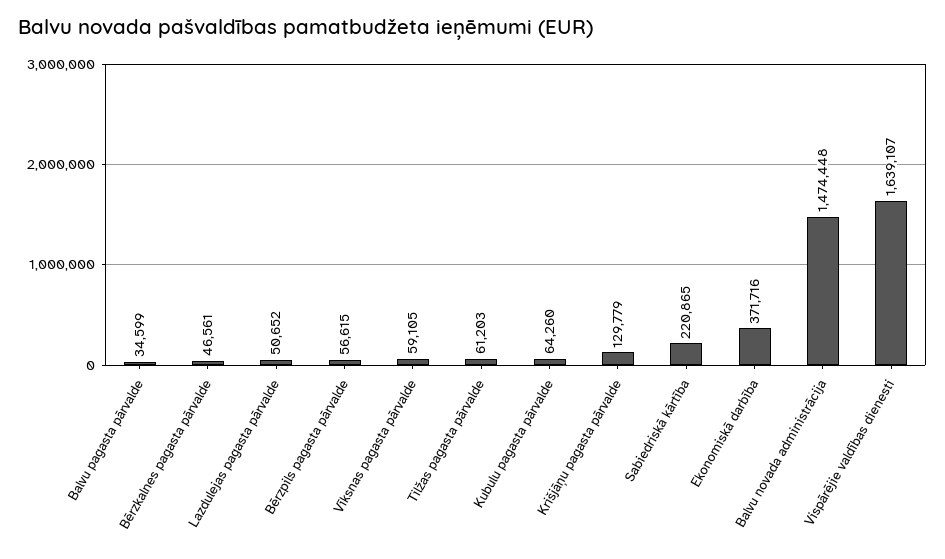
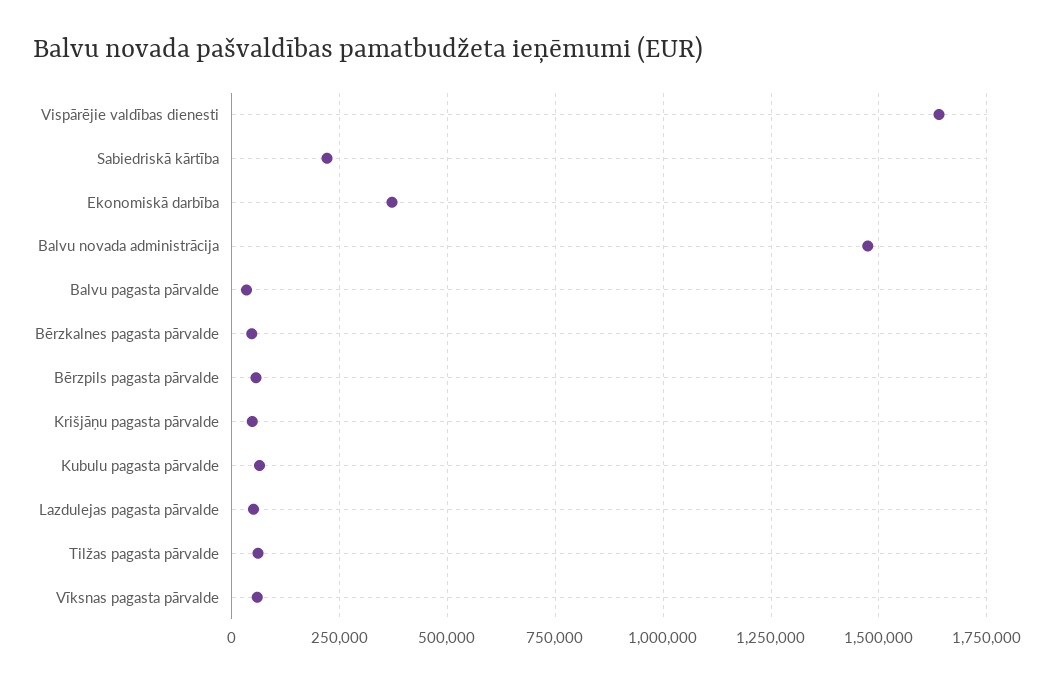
Krišjāņu pagasta pārvalde: 129779 -> 50000

